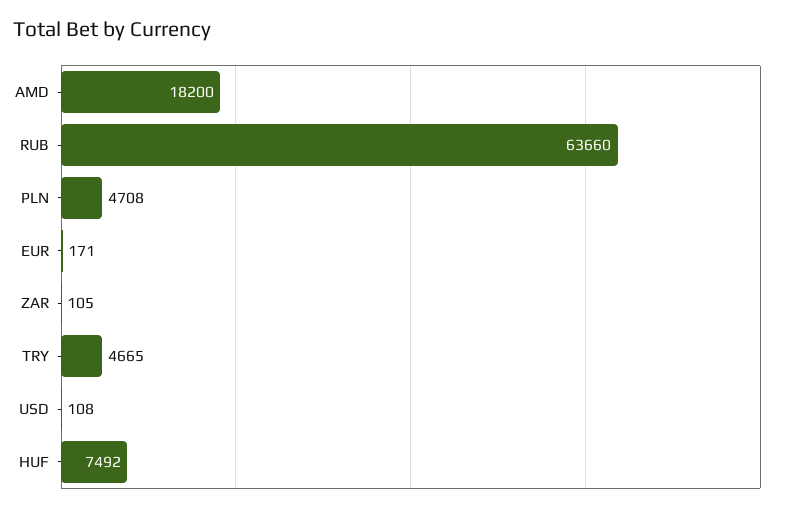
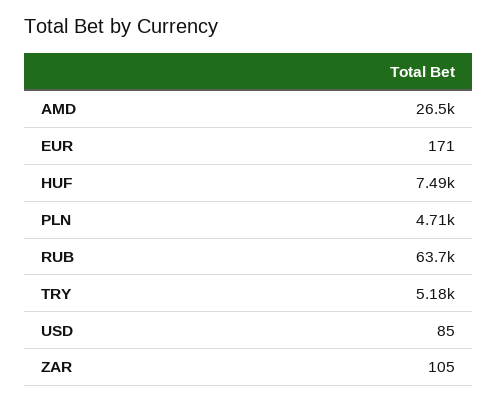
AMD: 18200 -> 26500
TRY: 4665 -> 5180
USD: 108 -> 85

